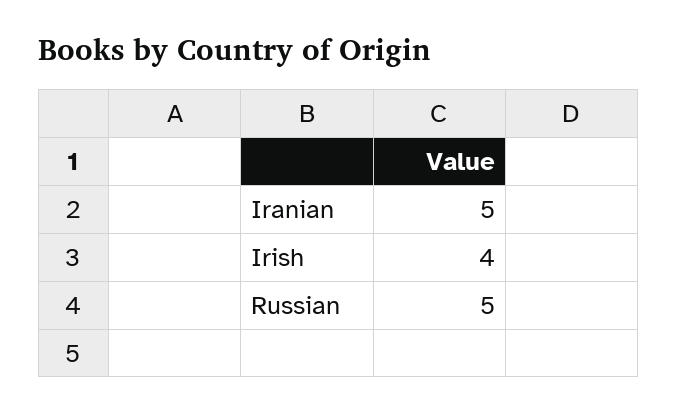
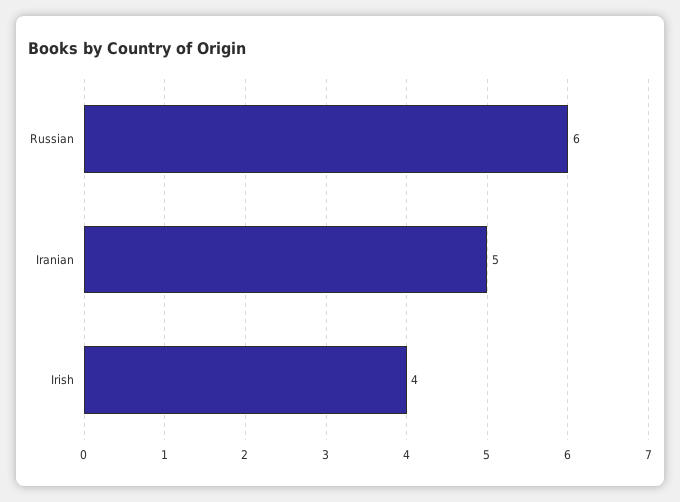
Russian: 5 -> 6

